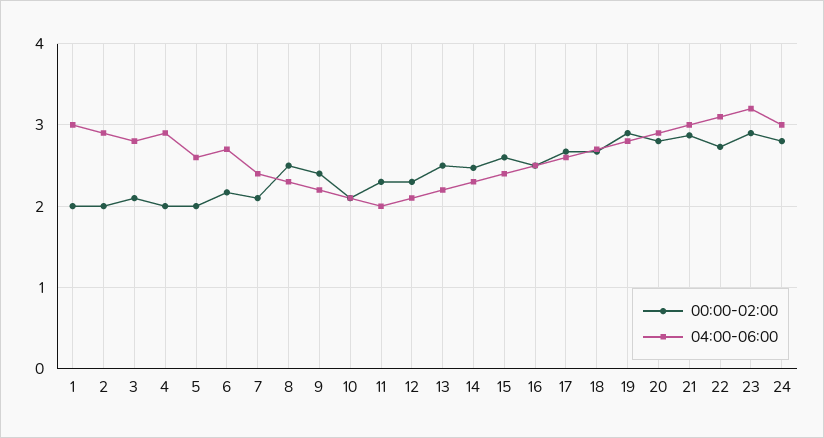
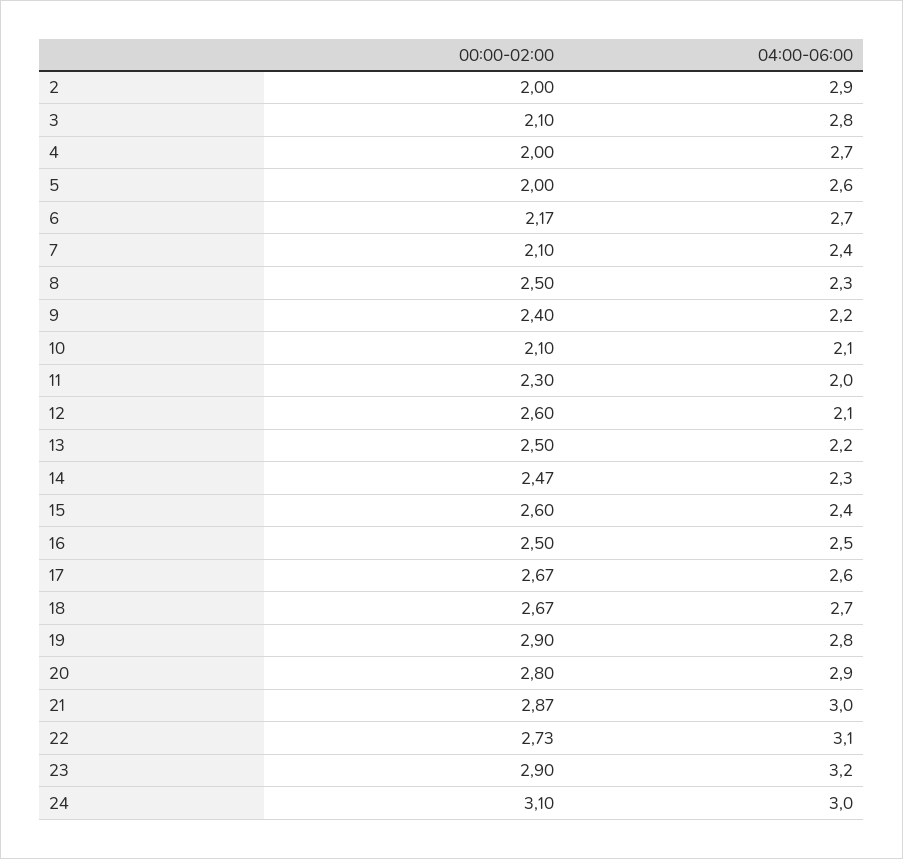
00:00-02:00, 1: 2 -> none
04:00-06:00, 1: 3 -> none
04:00-06:00, 4: 2.9 -> 2.7
00:00-02:00, 12: 2.3 -> 2.6
00:00-02:00, 24: 2.8 -> 3.1

